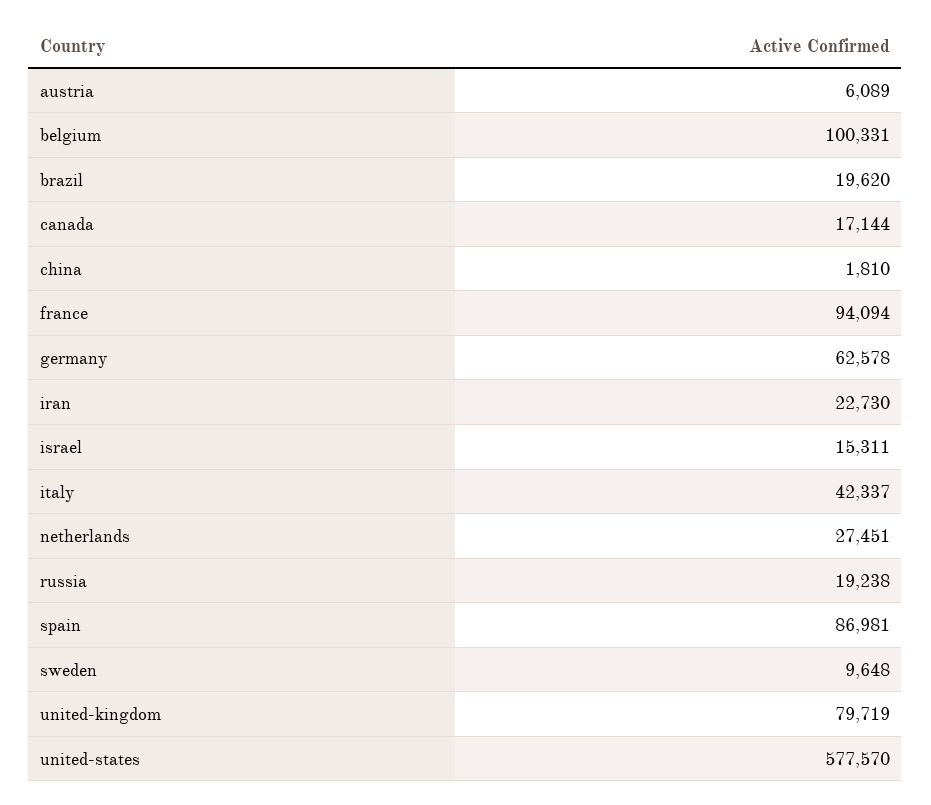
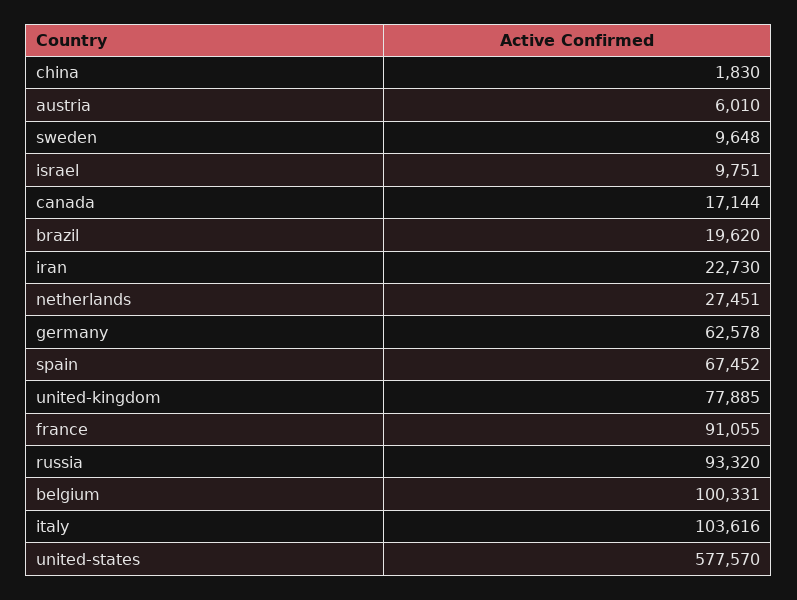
austria: 6089 -> 6010
china: 1810 -> 1830
france: 94094 -> 91055
israel: 15311 -> 9751
italy: 42337 -> 103616
russia: 19238 -> 93320
spain: 86981 -> 67452
united-kingdom: 79719 -> 77885

